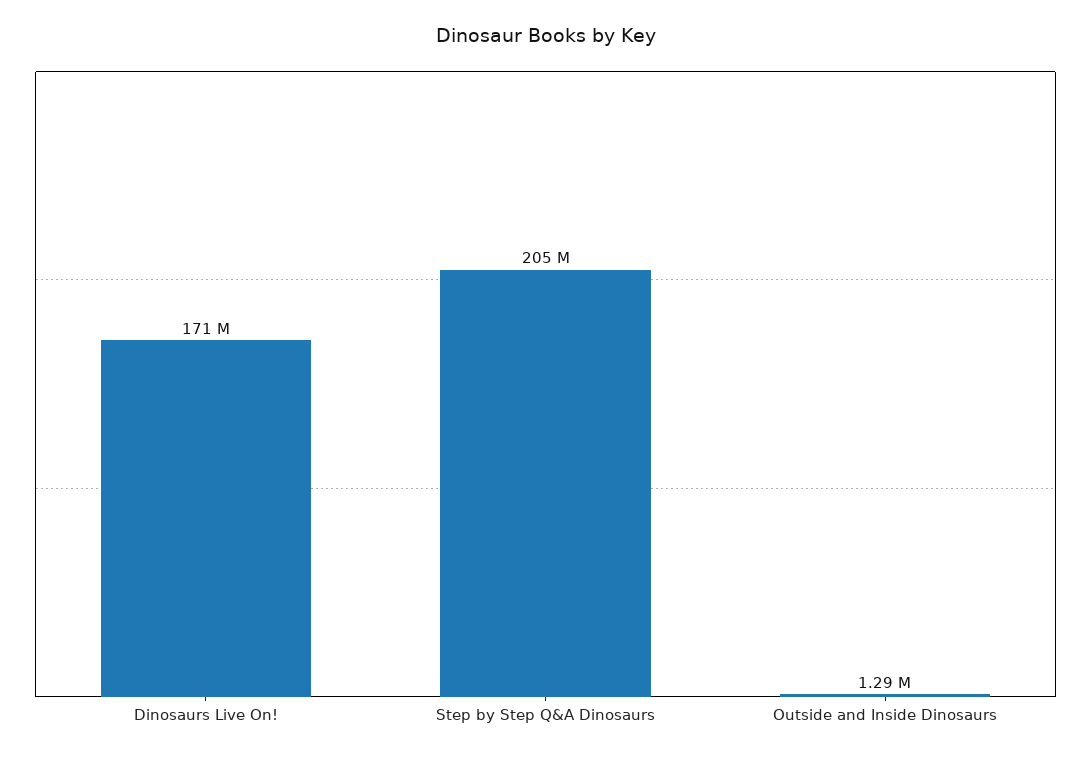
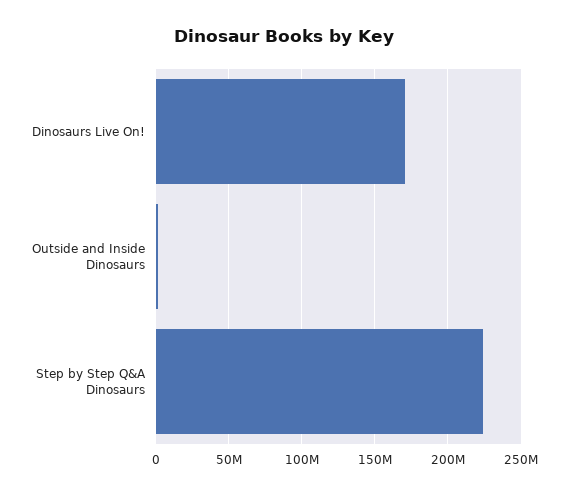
Step by Step Q&A Dinosaurs: 205000000 -> 225000000

